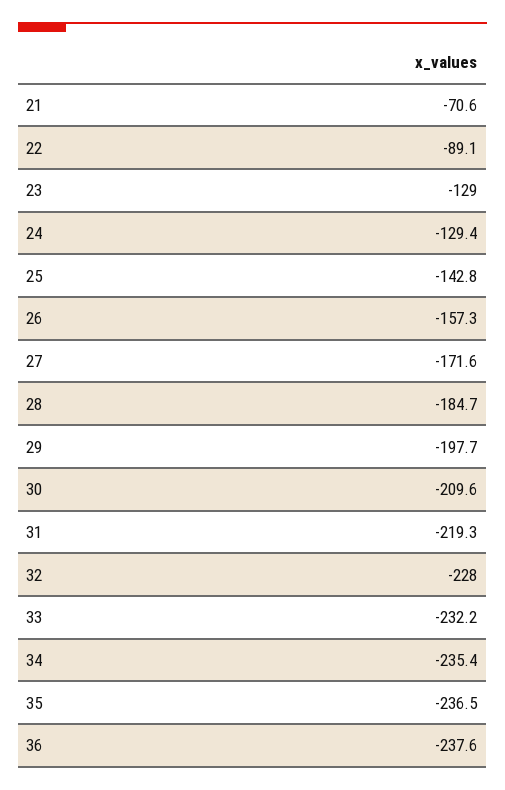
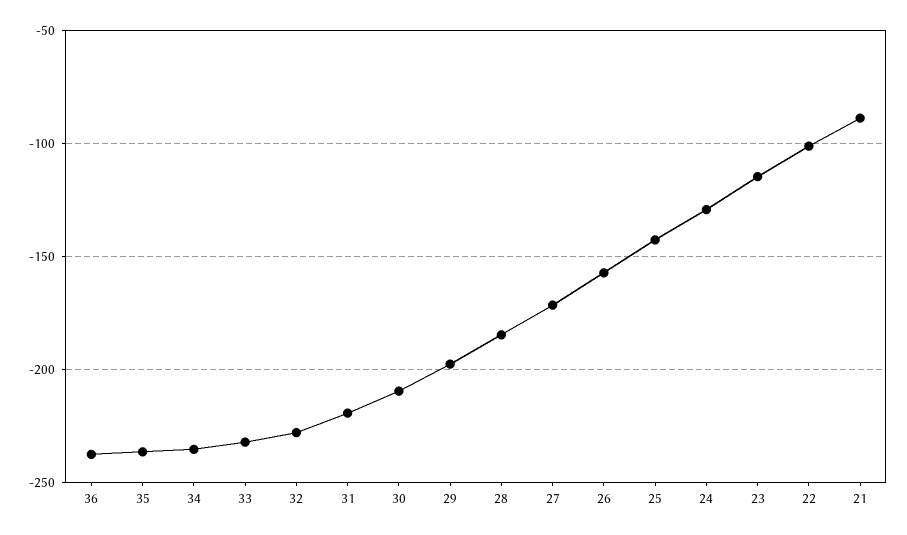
21: -70.6 -> -90
22: -89.1 -> -100
23: -129 -> -115

